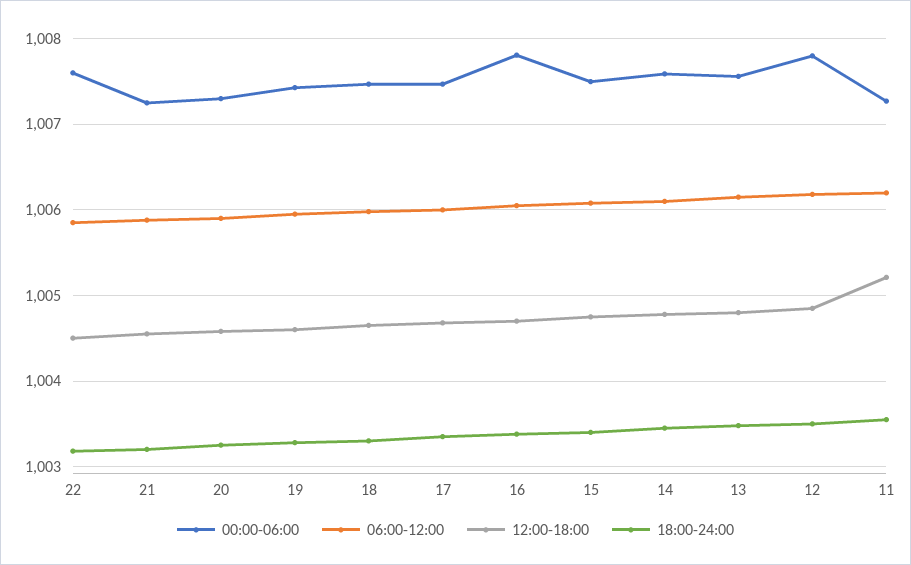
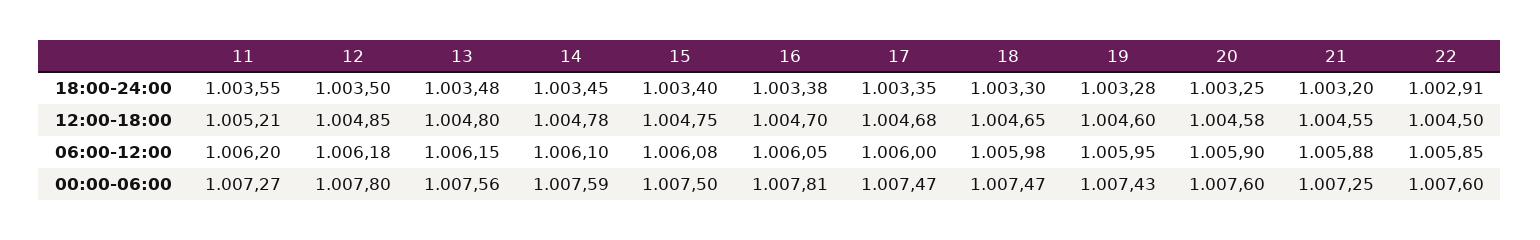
18:00-24:00, 22: 1003.2 -> 1002.91
00:00-06:00, 20: 1007.3 -> 1007.6

